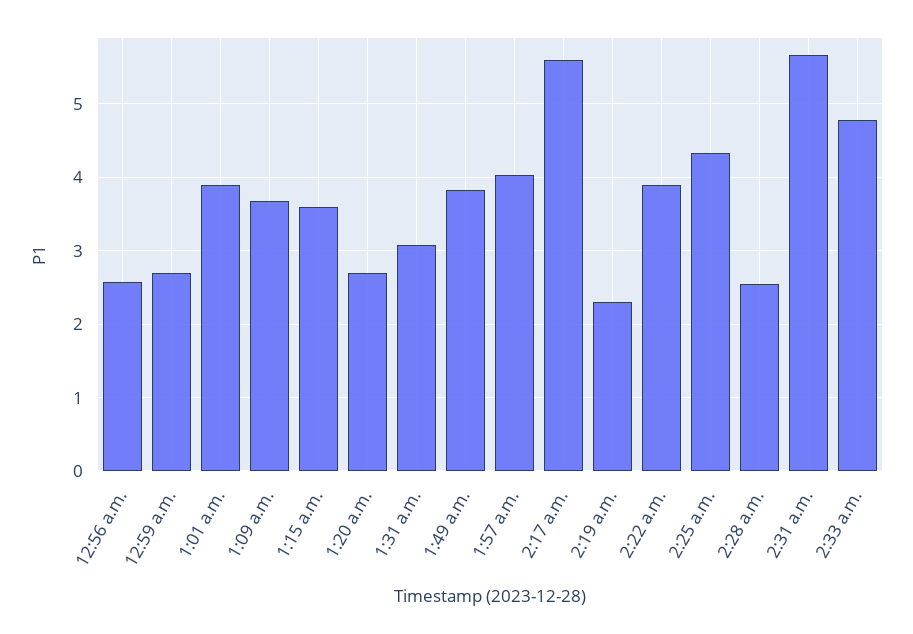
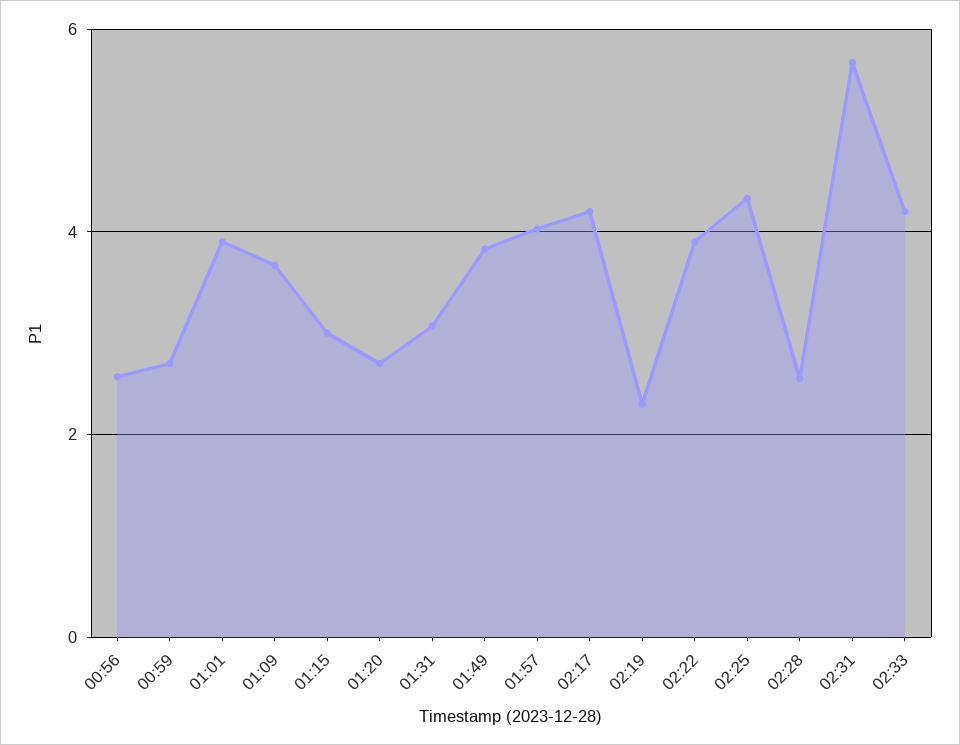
1:15 a.m.: 3.6 -> 3
2:17 a.m.: 5.6 -> 4.2
2:33 a.m.: 4.8 -> 4.2

